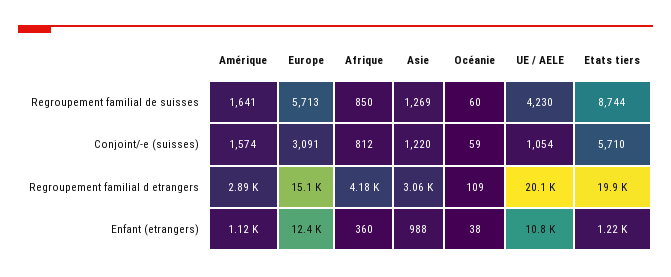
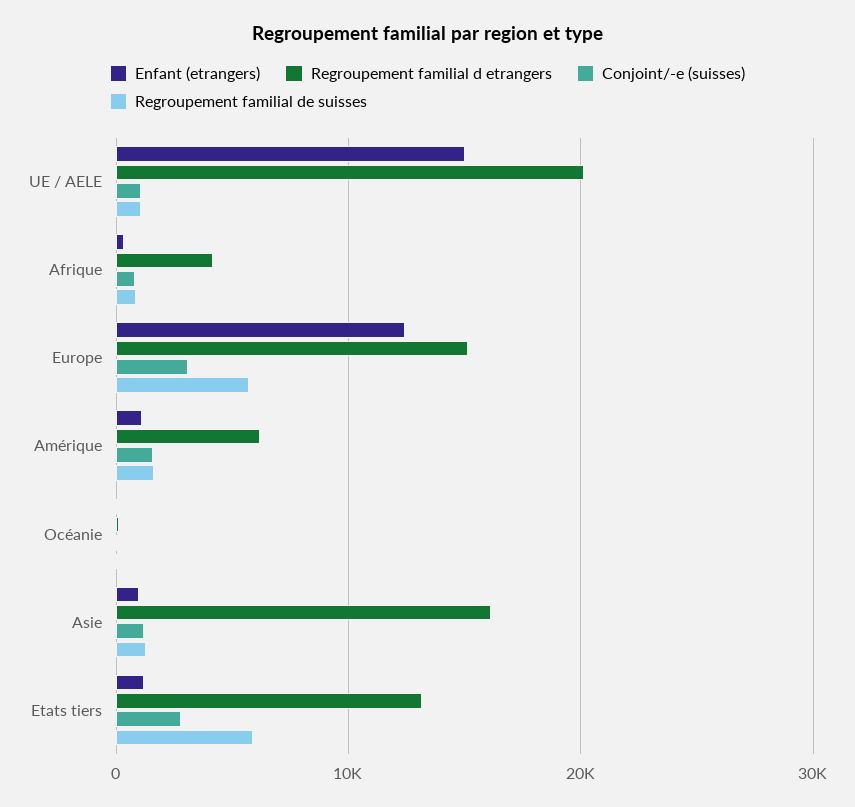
Regroupement familial de suisses, UE / AELE: 4230 -> 1000
Regroupement familial de suisses, Etats tiers: 8744 -> 6000
Conjoint/-e (suisses), Etats tiers: 5710 -> 3000
Regroupement familial d etrangers, Amérique: 2890 -> 6000
Regroupement familial d etrangers, Asie: 3060 -> 16000
Regroupement familial d etrangers, Etats tiers: 19900 -> 13000
Enfant (etrangers), UE / AELE: 10800 -> 15000

